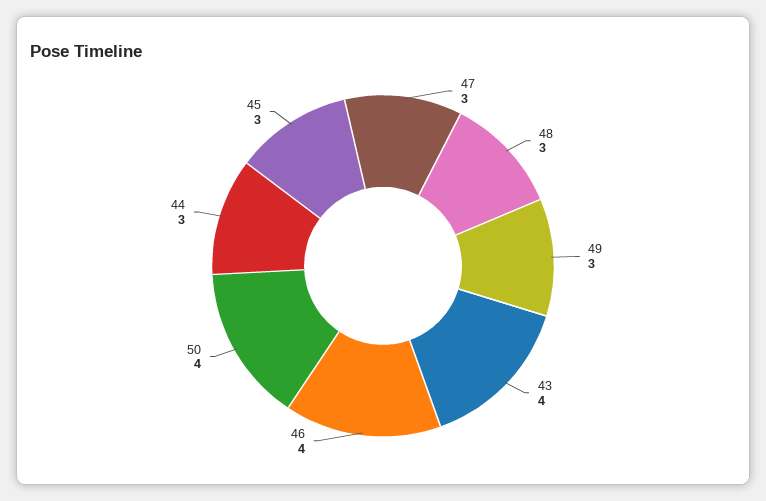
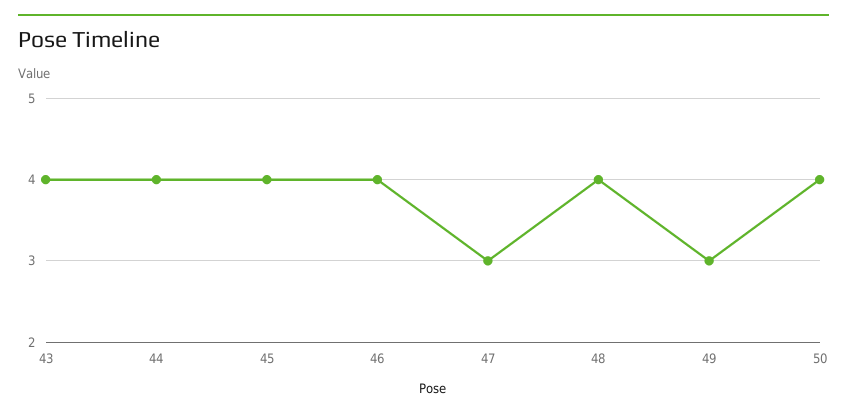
48: 3 -> 4
44: 3 -> 4
45: 3 -> 4

